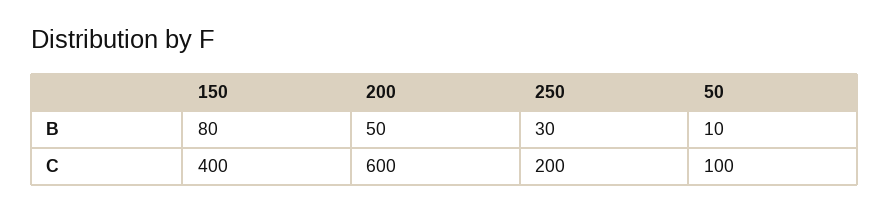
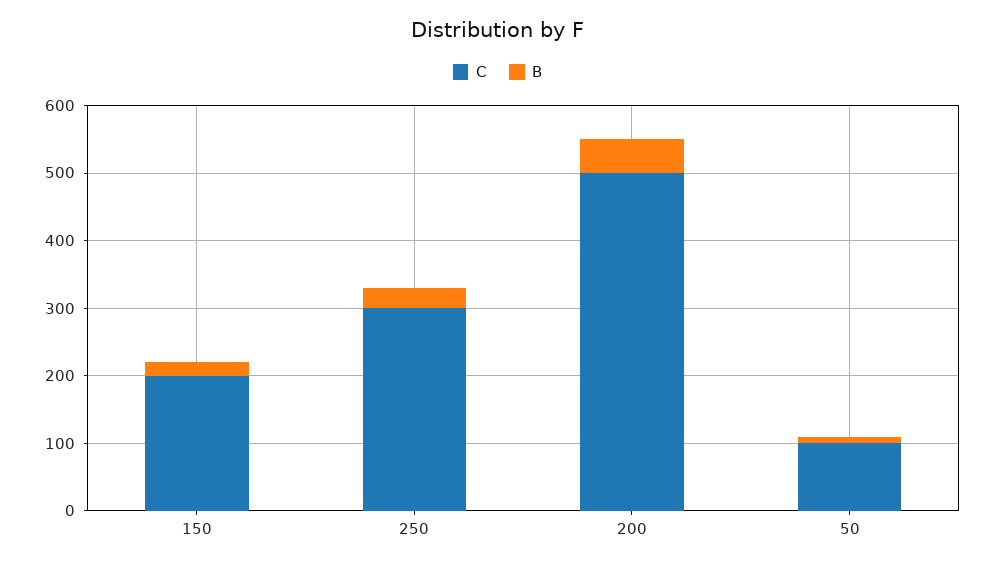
B, 150: 80 -> 20
C, 150: 400 -> 200
C, 200: 600 -> 500
C, 250: 200 -> 300

